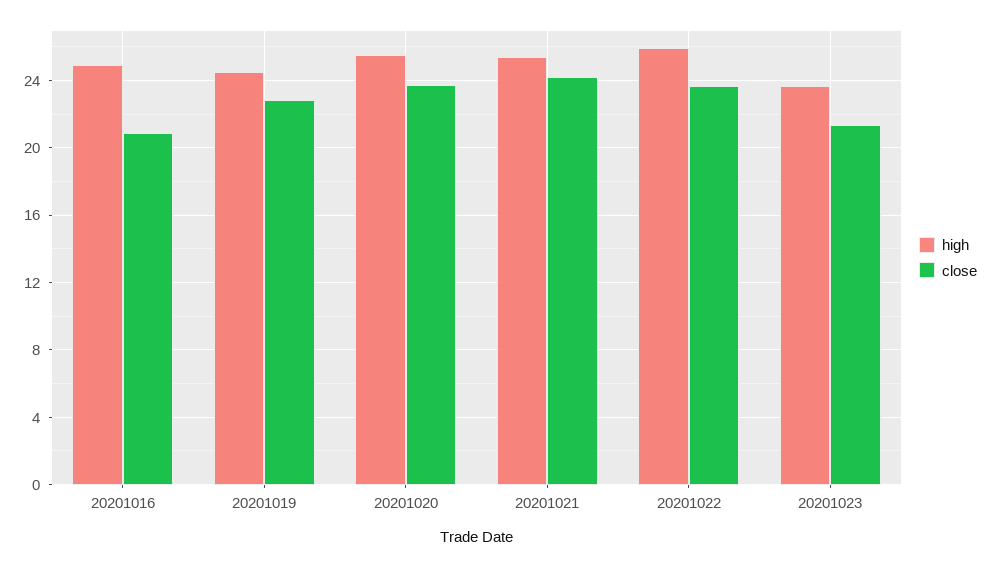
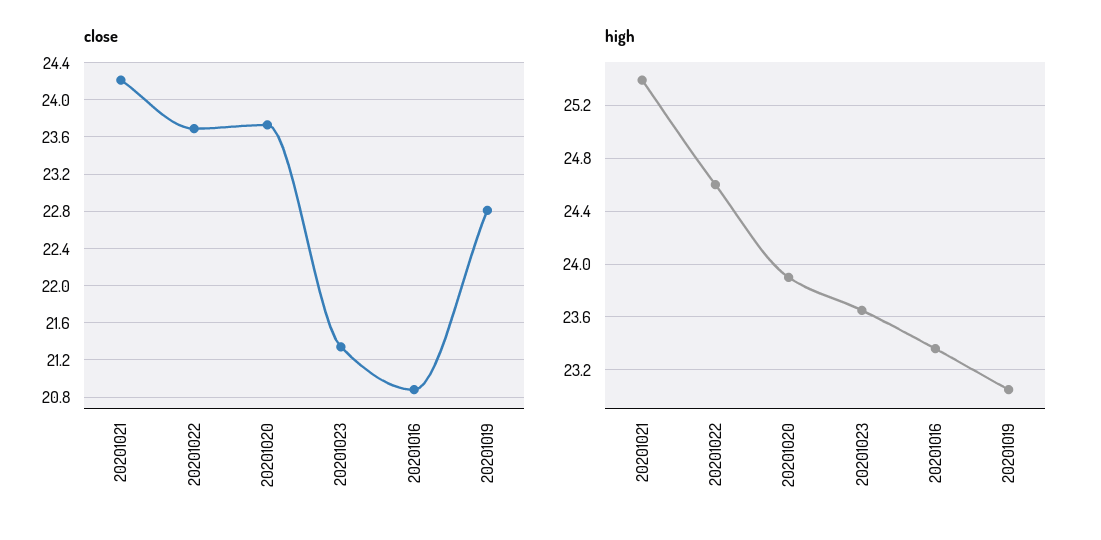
high, 20201016: 25 -> 23.35
high, 20201019: 24.5 -> 23.05
high, 20201020: 25.5 -> 23.9
high, 20201022: 26 -> 24.6

